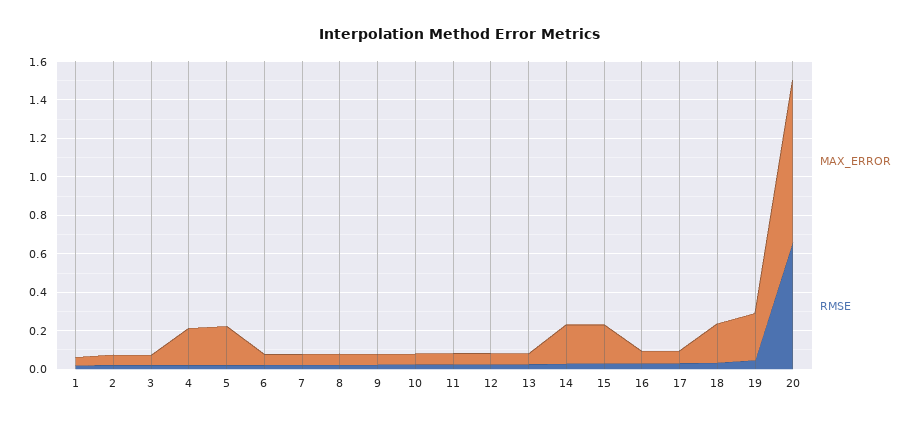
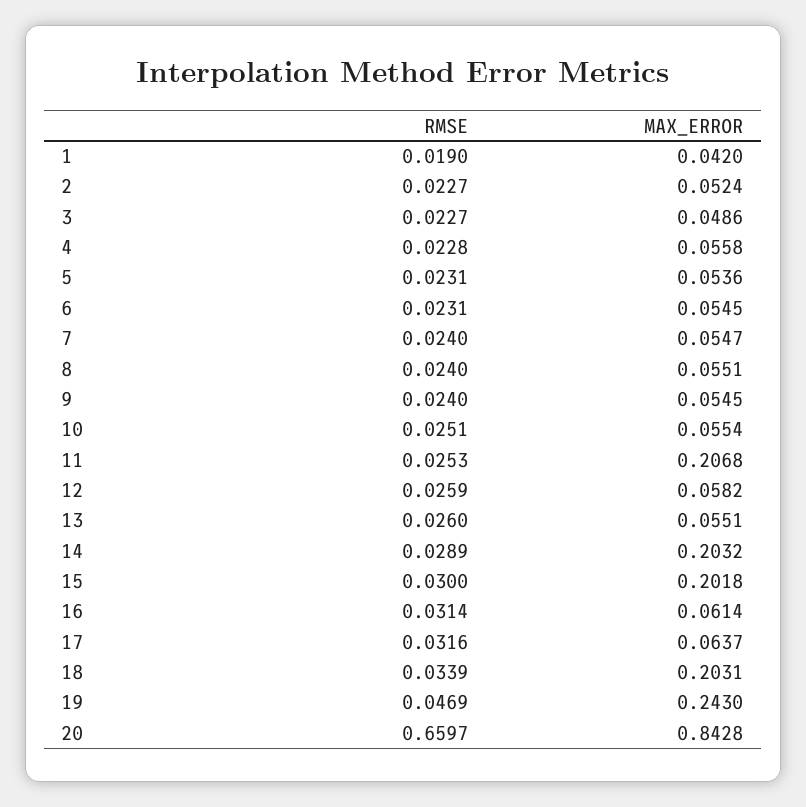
MAX_ERROR, 4: 0.2 -> 0.0558
MAX_ERROR, 5: 0.2 -> 0.0536
MAX_ERROR, 11: 0.05 -> 0.2068

